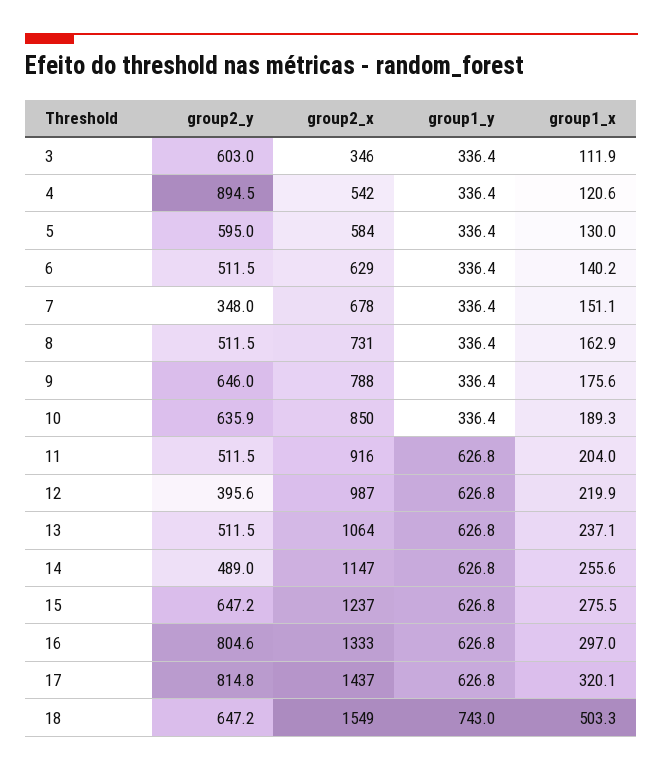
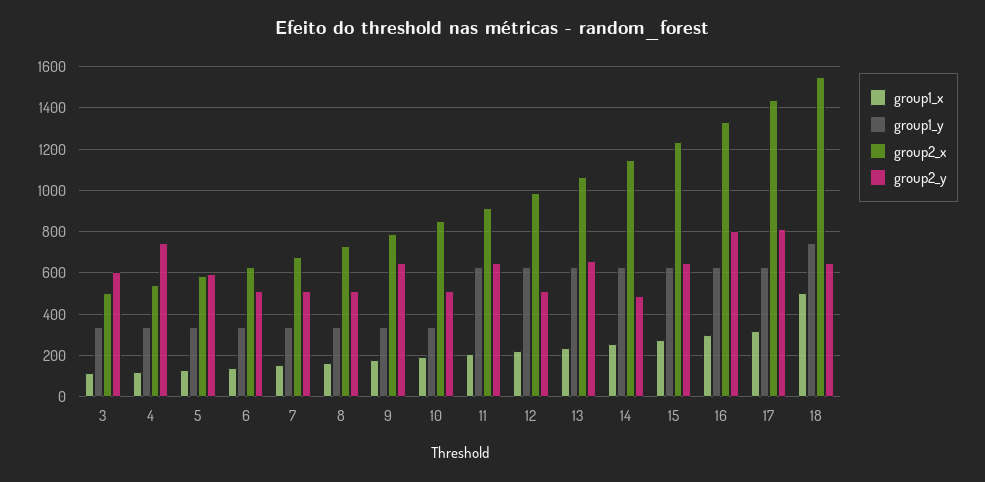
group2_x, 3: 346 -> 500
group2_y, 4: 894.5 -> 750
group2_y, 7: 348 -> 500
group2_y, 10: 635.9 -> 500
group2_y, 11: 511.5 -> 650
group2_y, 12: 395.6 -> 500
group2_y, 13: 511.5 -> 650

